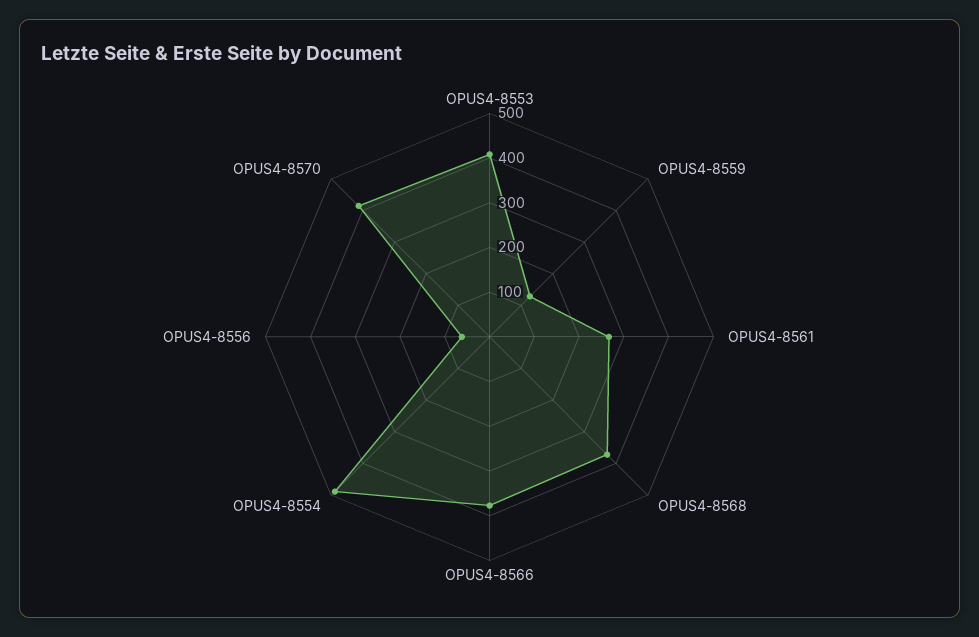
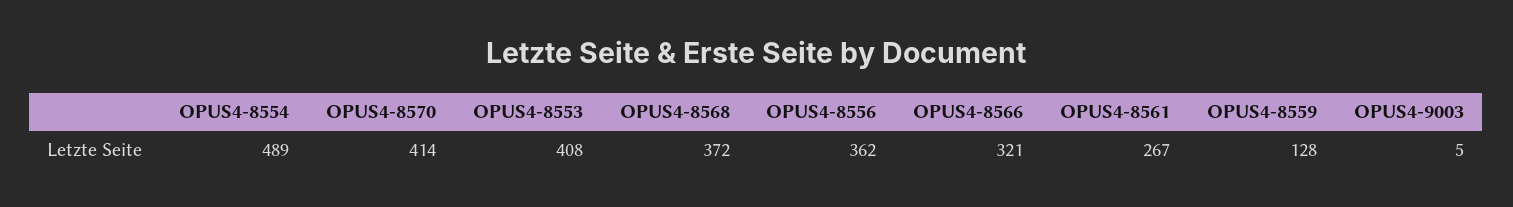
OPUS4-8566: 380 -> 321
OPUS4-8556: 60 -> 362
OPUS4-9003: none -> 5

